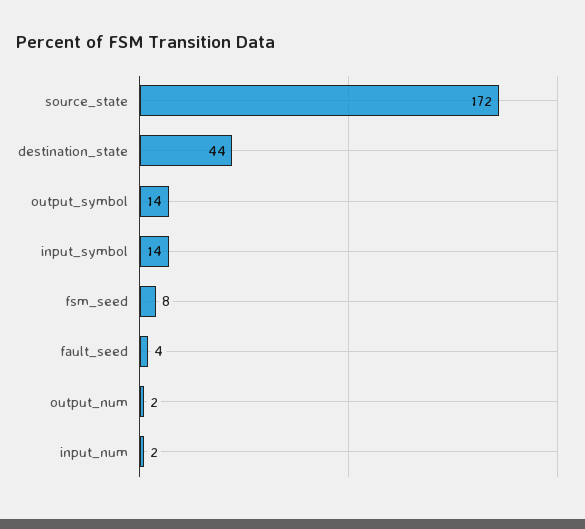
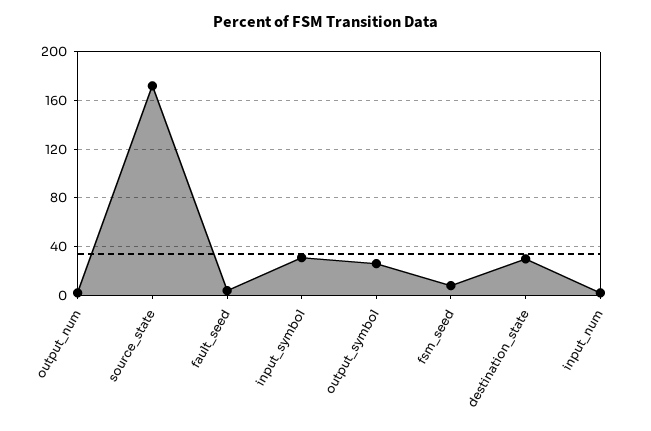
destination_state: 44 -> 30
output_symbol: 14 -> 25
input_symbol: 14 -> 30

